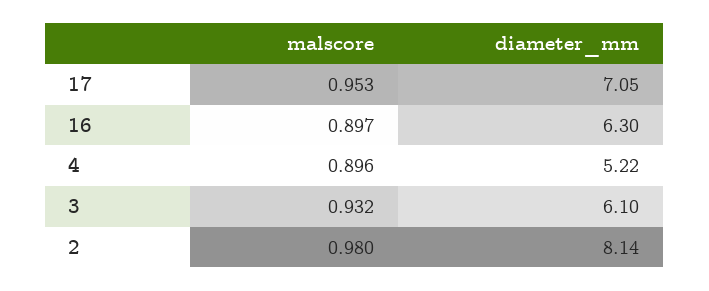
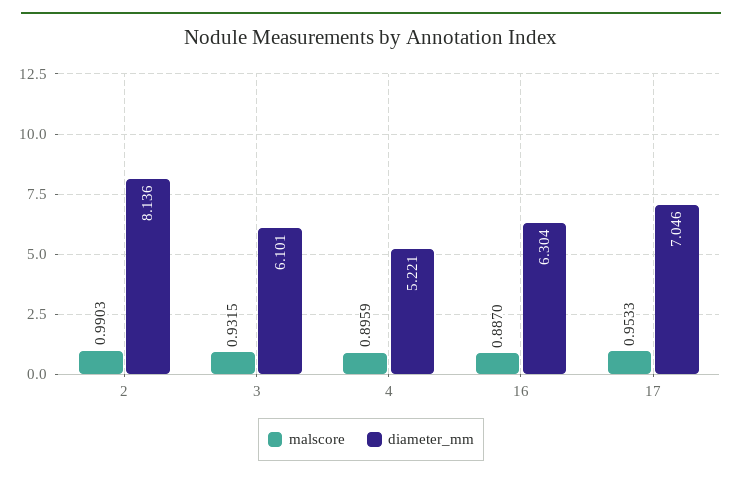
malscore, 16: 0.897 -> 0.887
malscore, 2: 0.98 -> 0.9903

